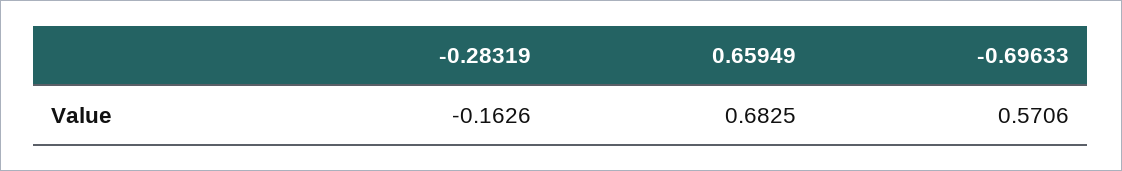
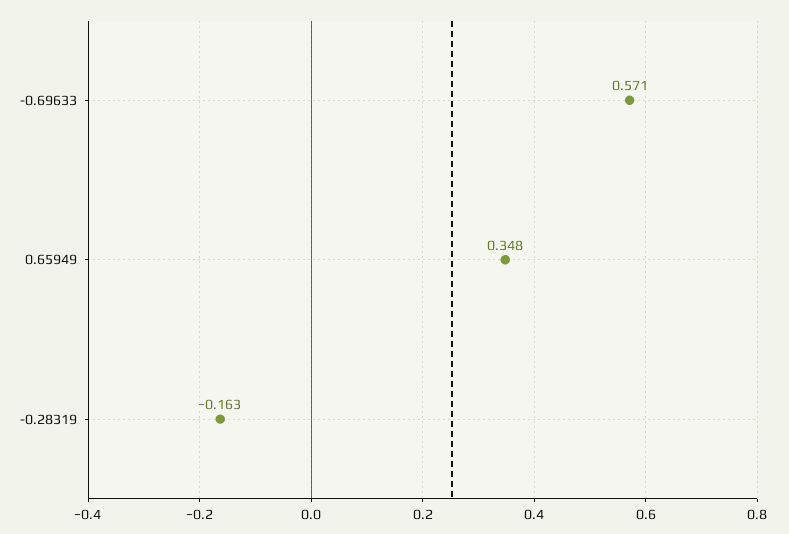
0.65949: 0.6825 -> 0.348

